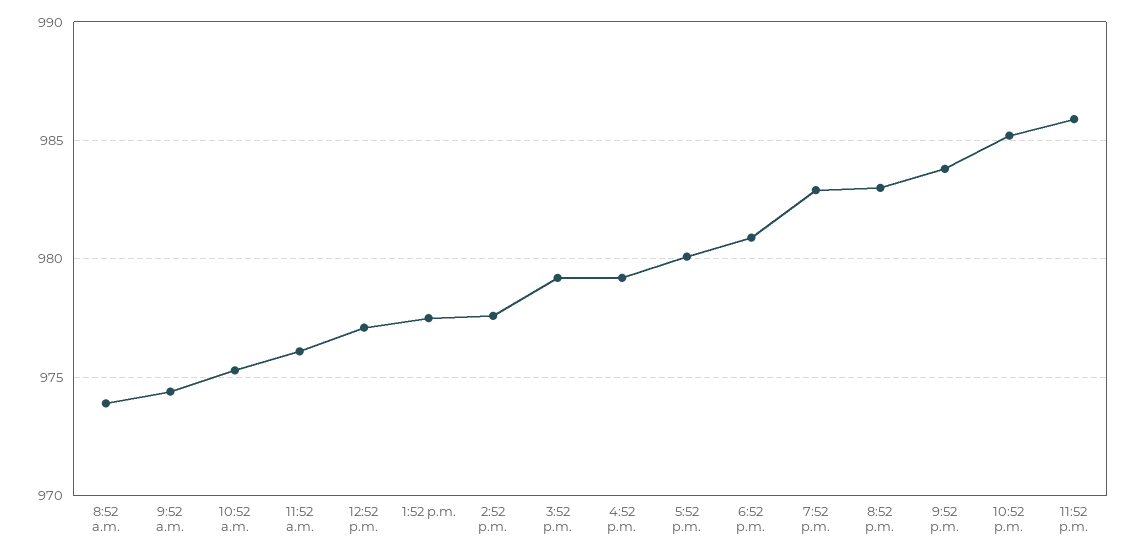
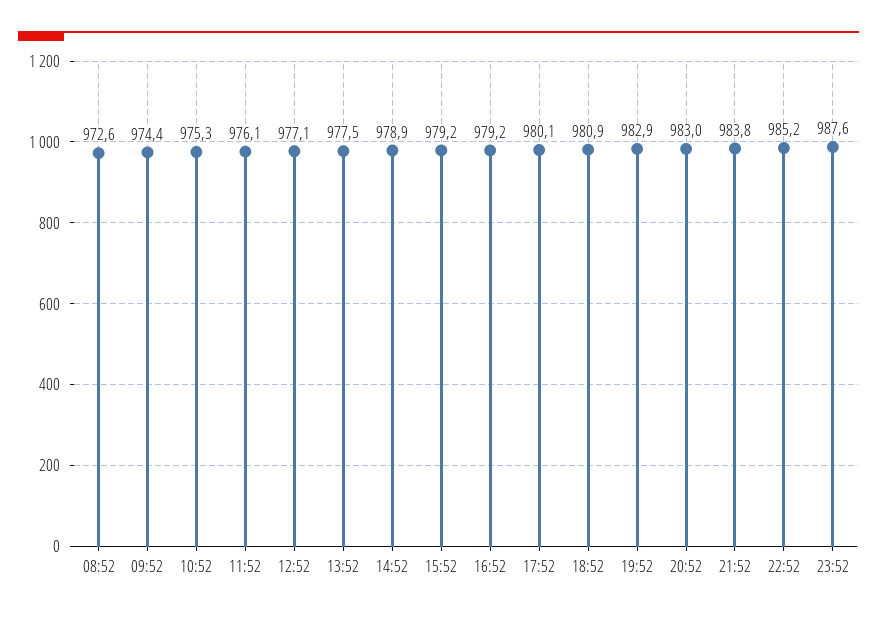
8:52 a.m.: 974 -> 972.6
2:52 p.m.: 977.5 -> 978.9
11:52 p.m.: 986 -> 987.6

